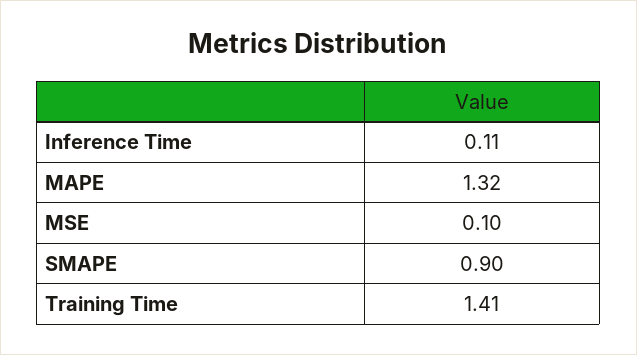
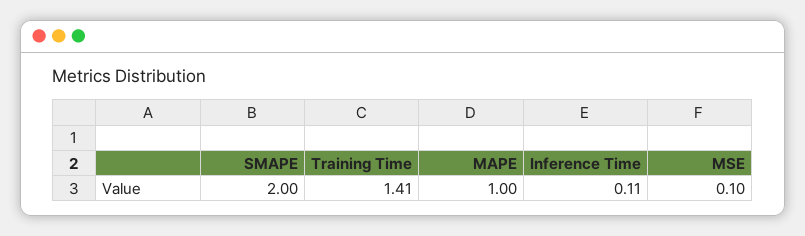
MAPE: 1.32 -> 1
SMAPE: 0.9 -> 2

